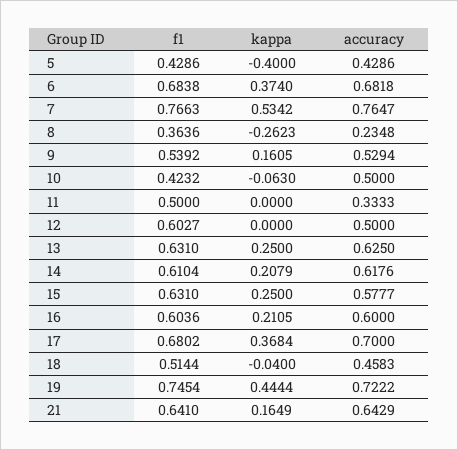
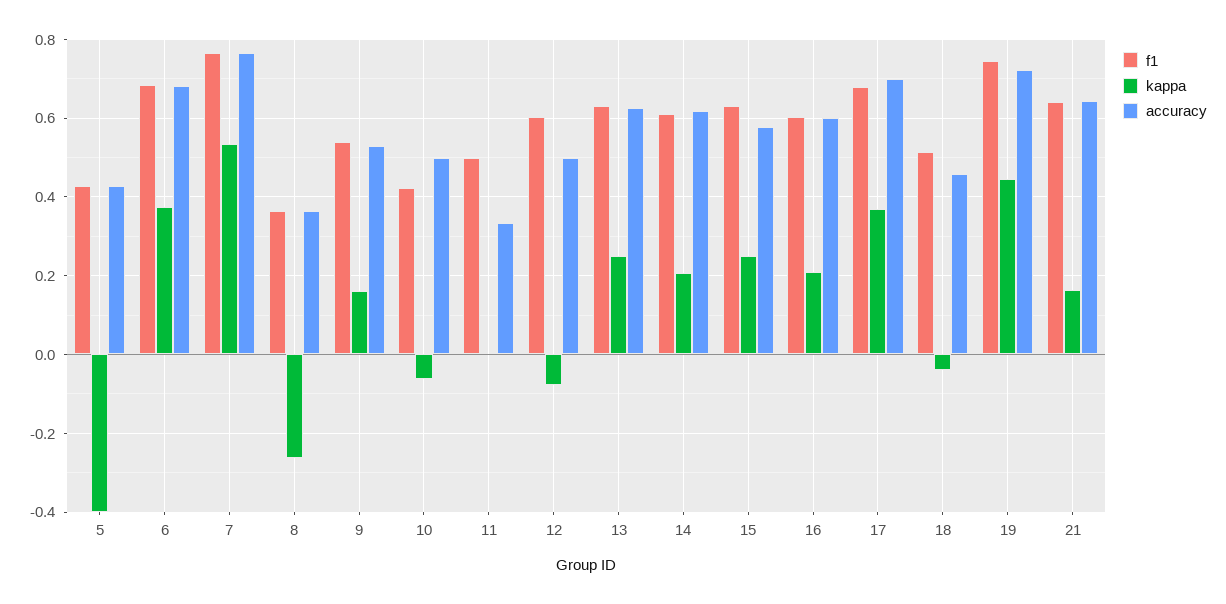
accuracy, 8: 0.2348 -> 0.36
kappa, 12: 0 -> -0.08

